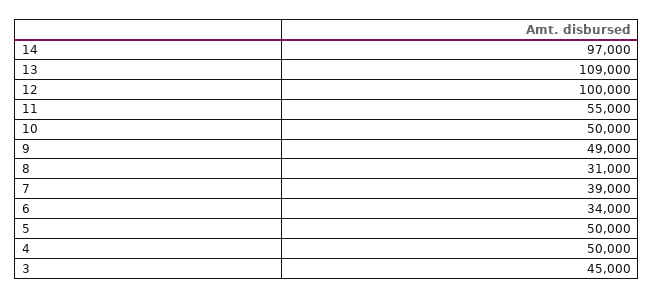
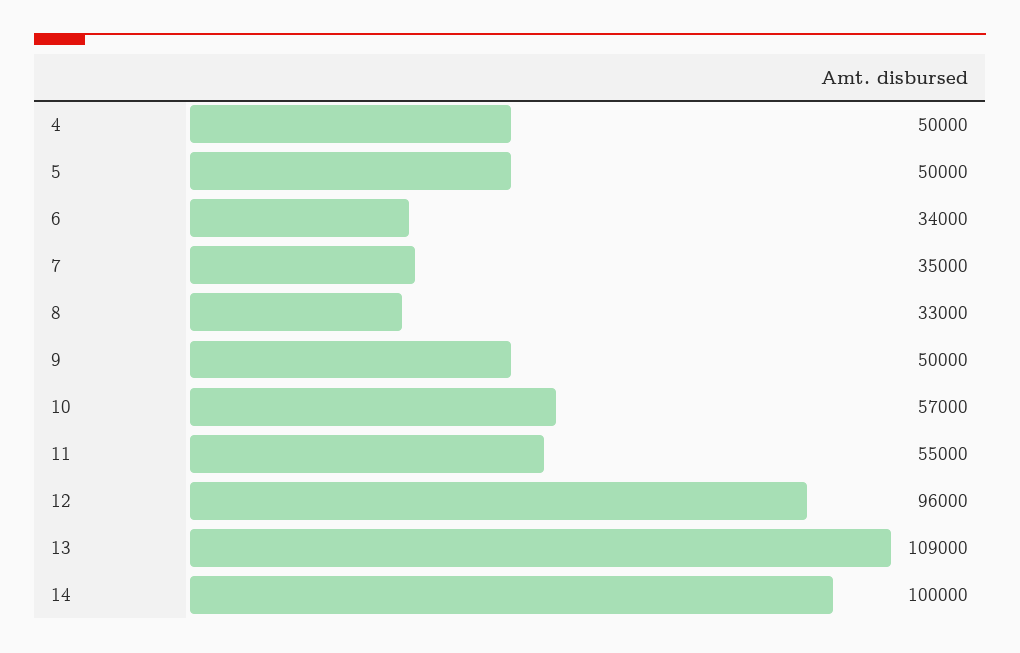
14: 97000 -> 100000
12: 100000 -> 96000
10: 50000 -> 57000
9: 49000 -> 50000
8: 31000 -> 33000
7: 39000 -> 35000
3: 45000 -> none

